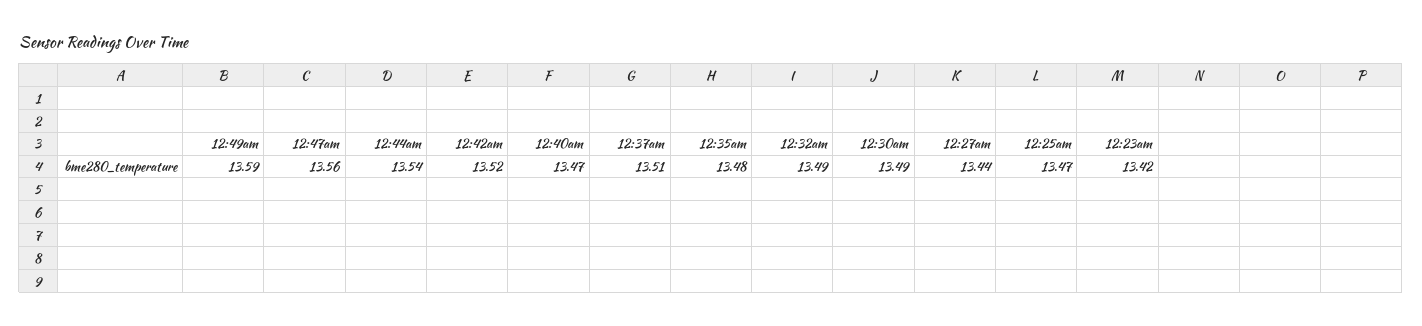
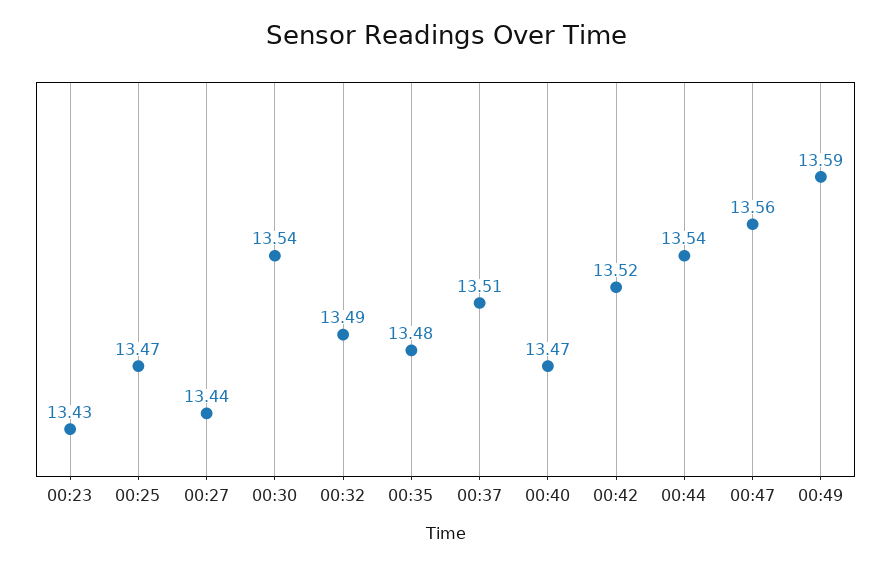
12:30am: 13.49 -> 13.54
12:23am: 13.42 -> 13.43

